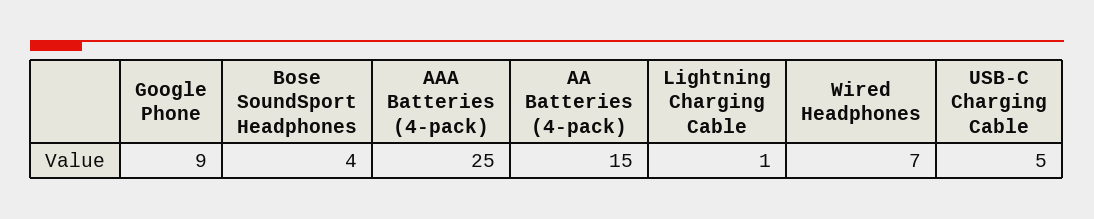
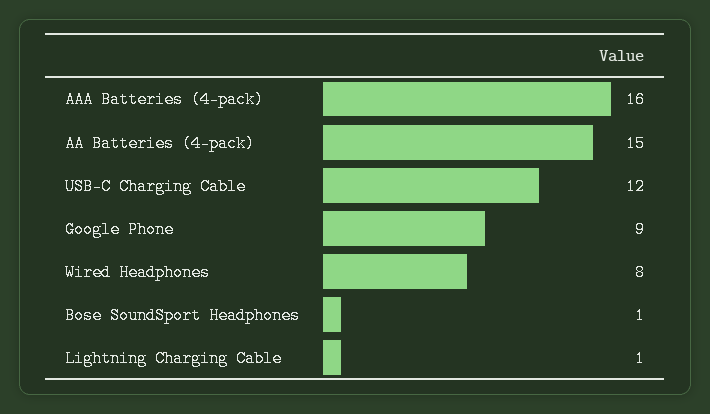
Bose SoundSport Headphones: 4 -> 1
AAA Batteries (4-pack): 25 -> 16
Wired Headphones: 7 -> 8
USB-C Charging Cable: 5 -> 12

